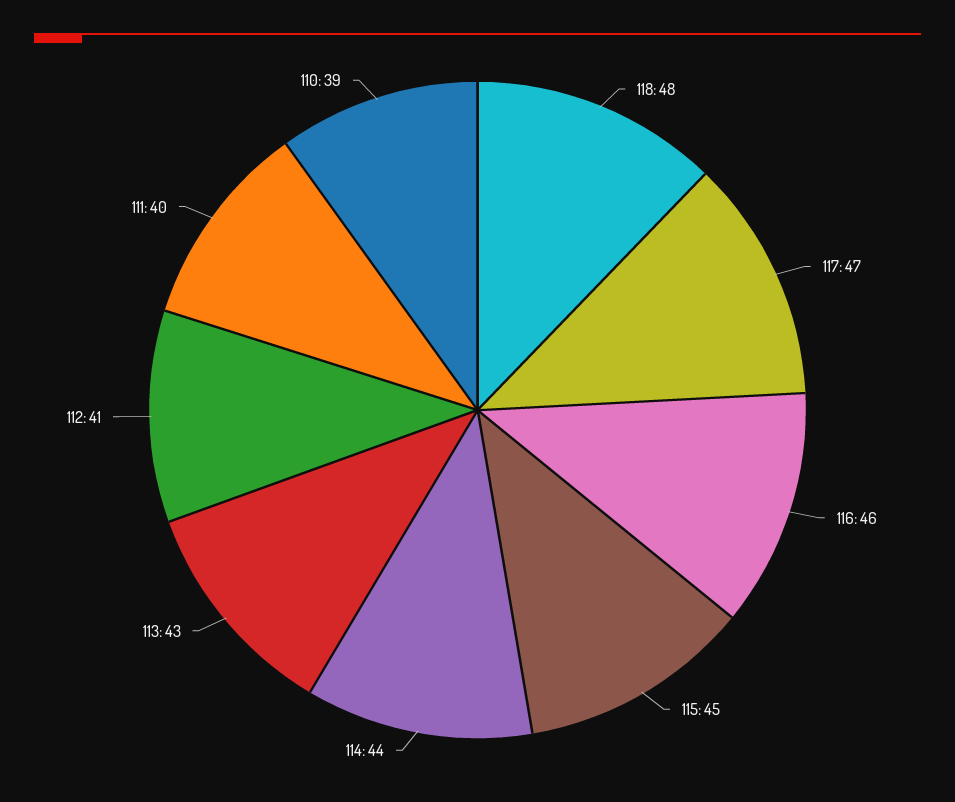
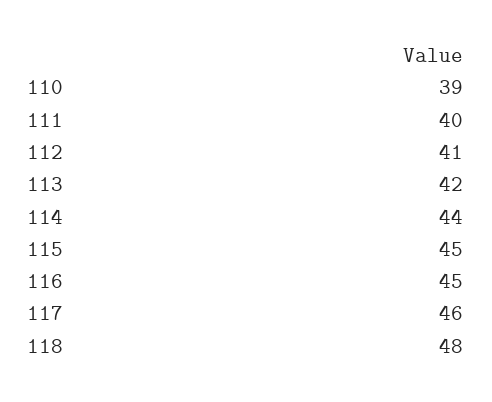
117: 47 -> 46
116: 46 -> 45
113: 43 -> 42

